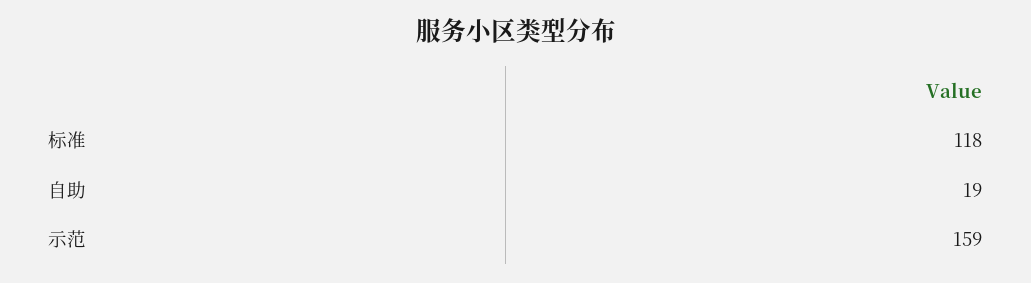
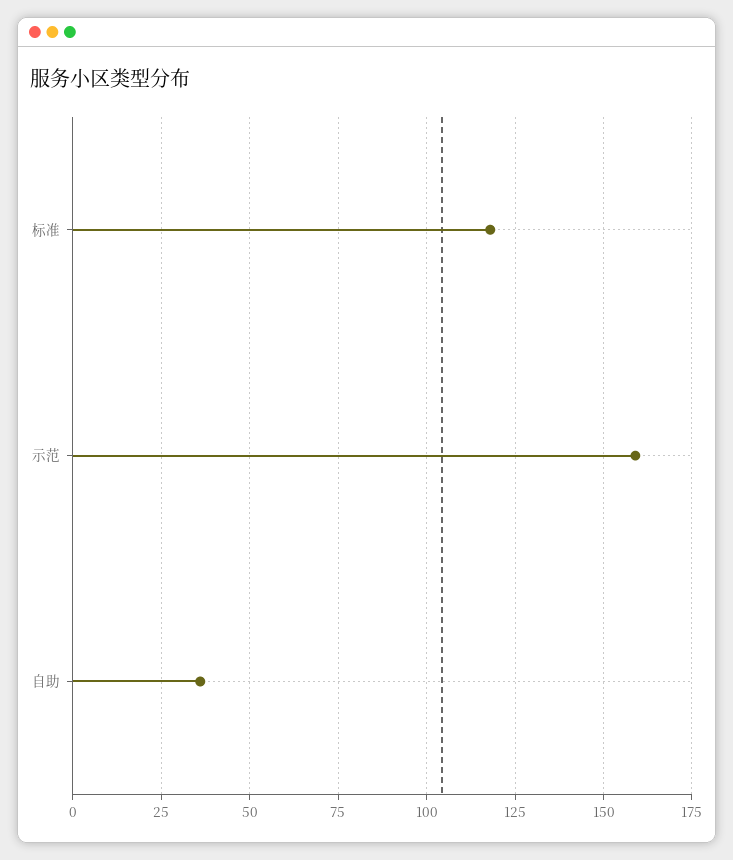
自助: 19 -> 35

